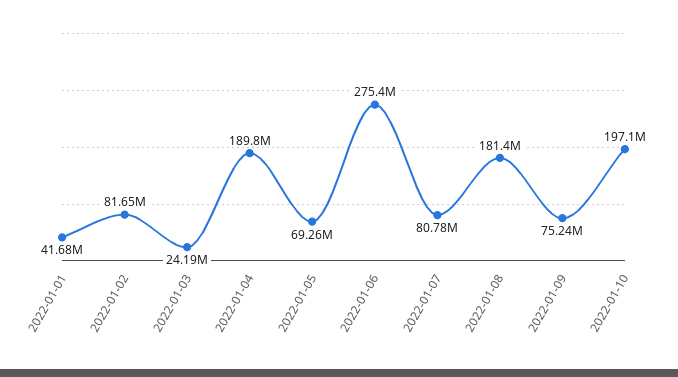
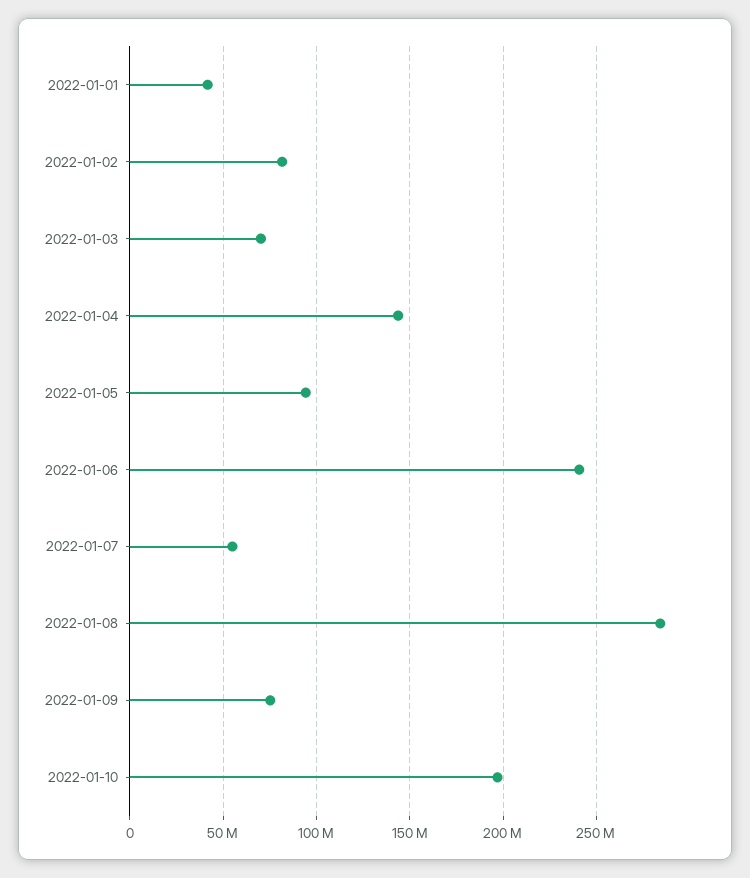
2022-01-03: 24190000 -> 70000000
2022-01-04: 189800000 -> 145000000
2022-01-05: 69260000 -> 95000000
2022-01-06: 275400000 -> 240000000
2022-01-07: 80780000 -> 55000000
2022-01-08: 181400000 -> 285000000

